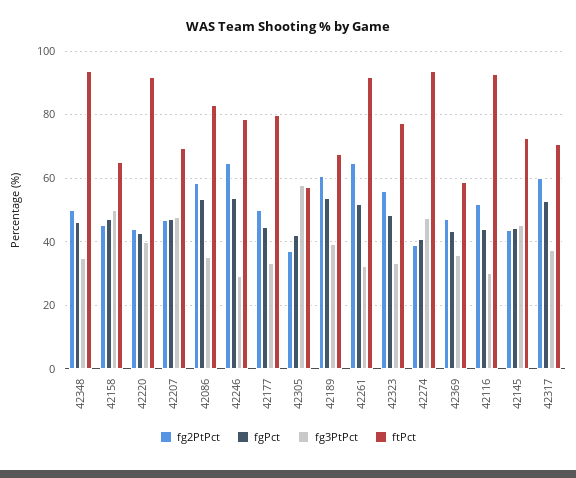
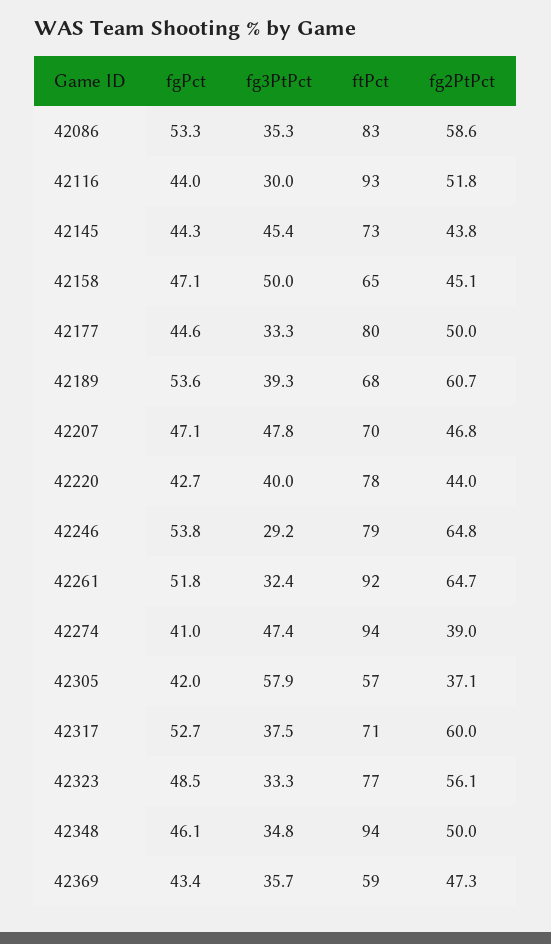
ftPct, 42220: 92 -> 78

